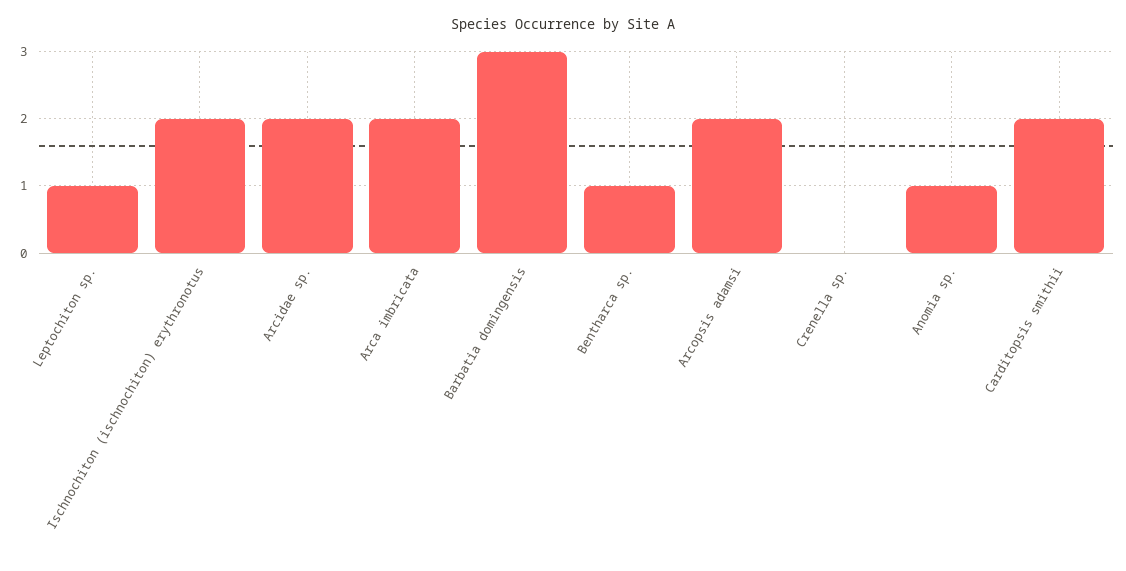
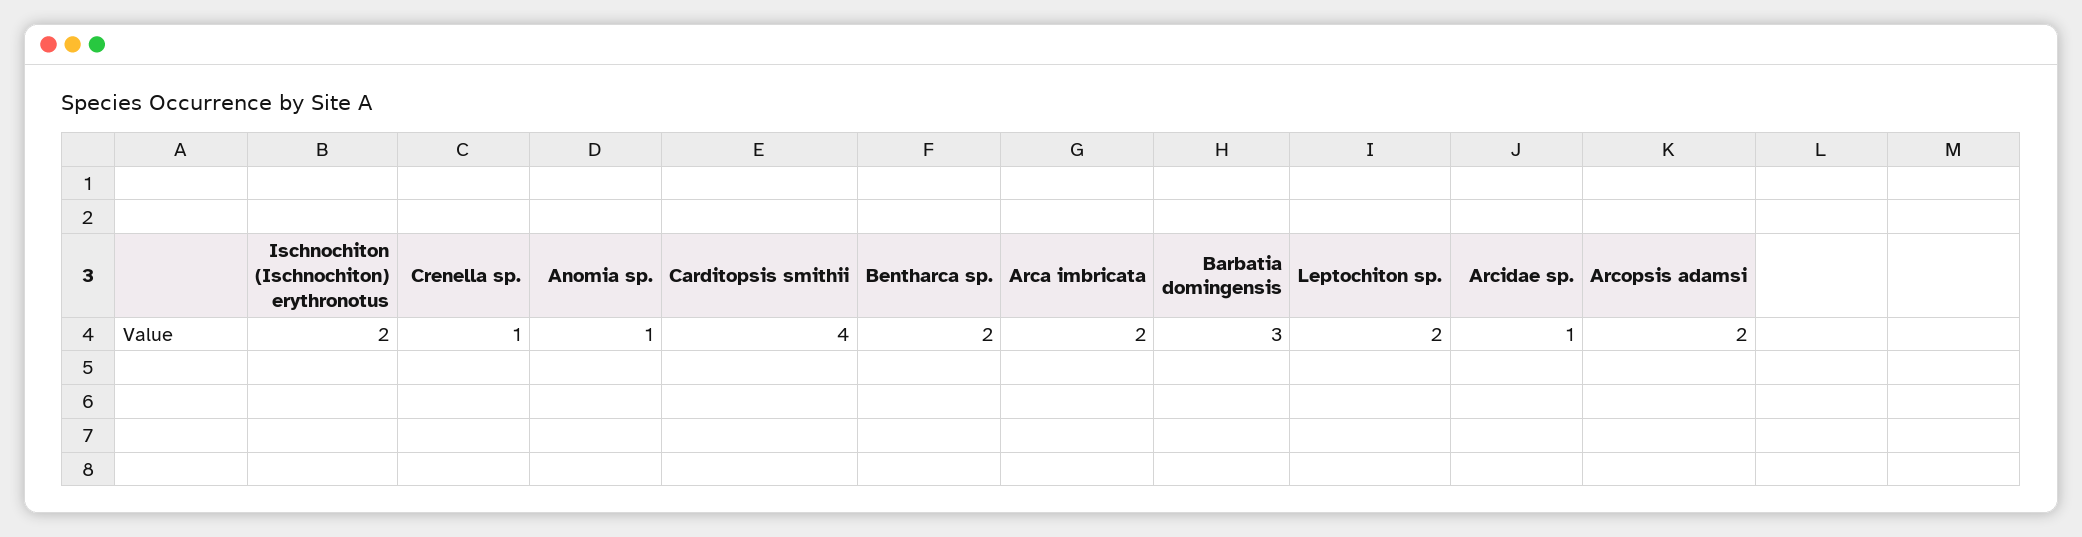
Leptochiton sp.: 1 -> 2
Arcidae sp.: 2 -> 1
Bentharca sp.: 1 -> 2
Crenella sp.: 0 -> 1
Carditopsis smithii: 2 -> 4

